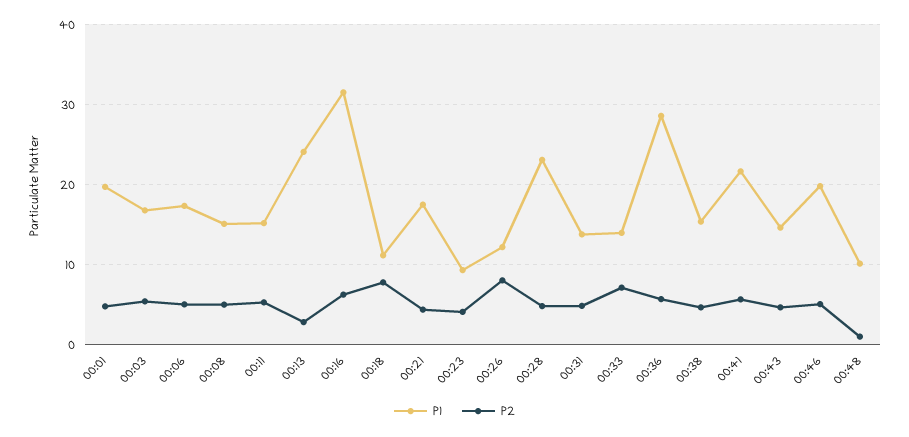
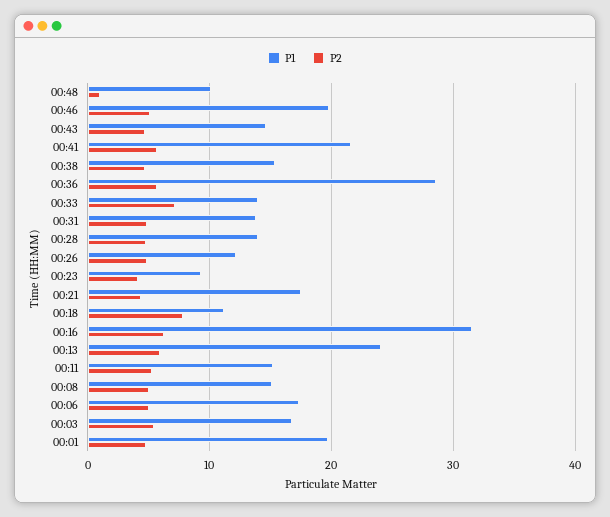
P2, 00:13: 3 -> 6
P2, 00:26: 8 -> 5
P1, 00:28: 23 -> 14

